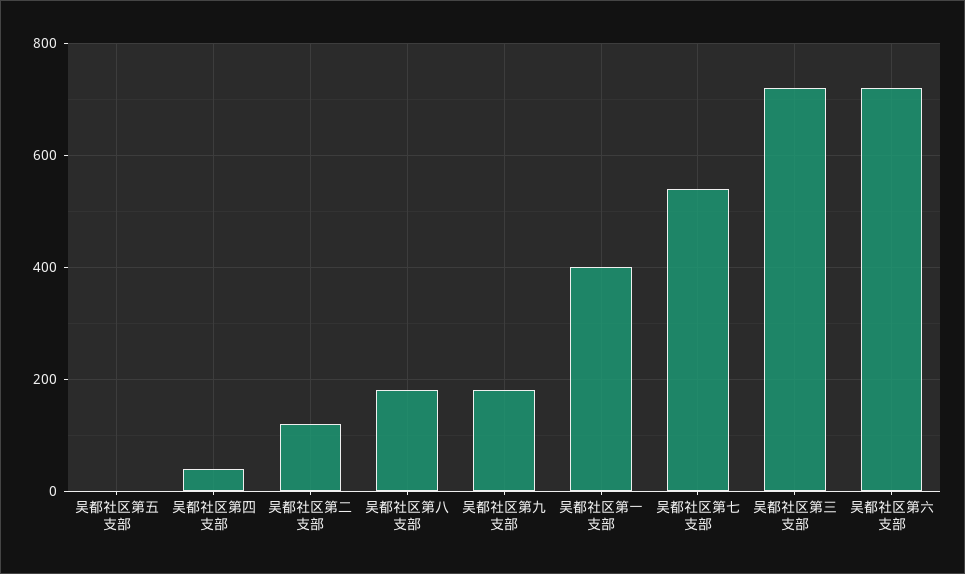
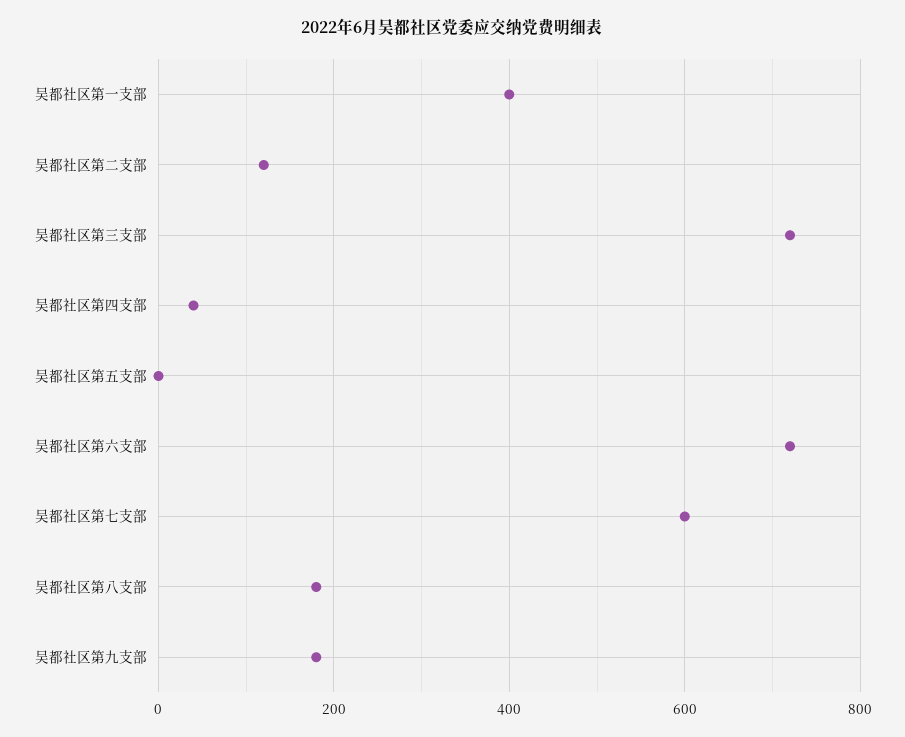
吴都社区第七支部: 540 -> 600

